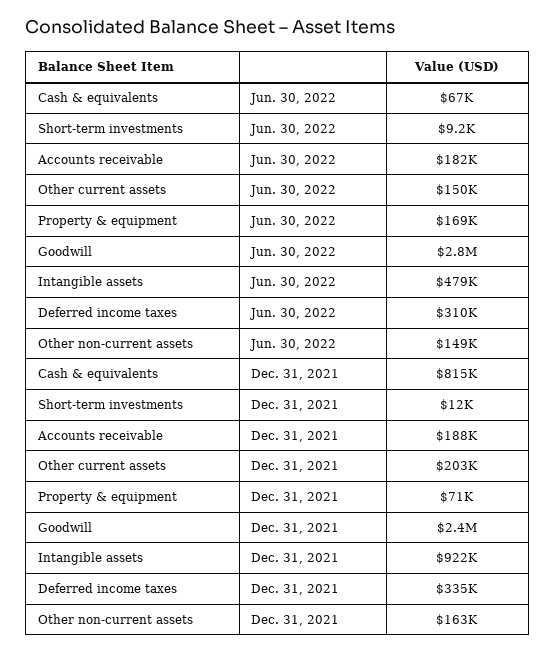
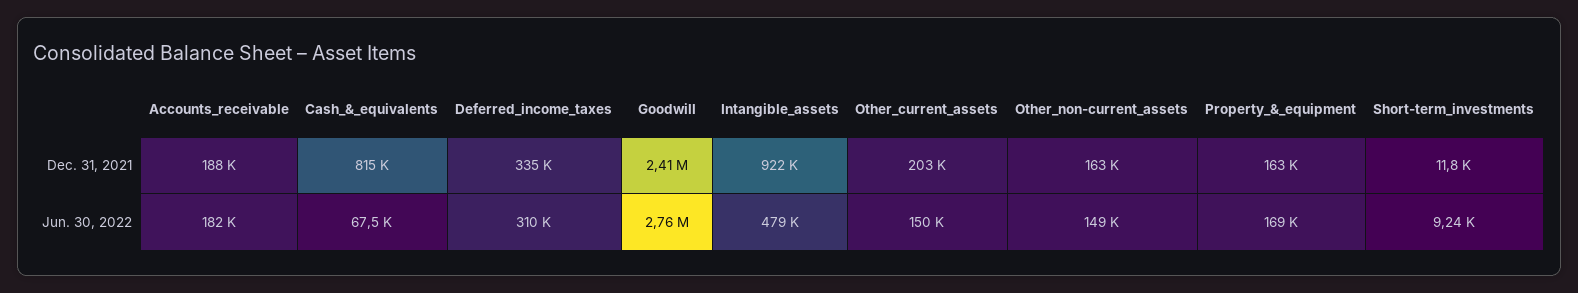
Property & equipment, Dec. 31, 2021: 71000 -> 163000

